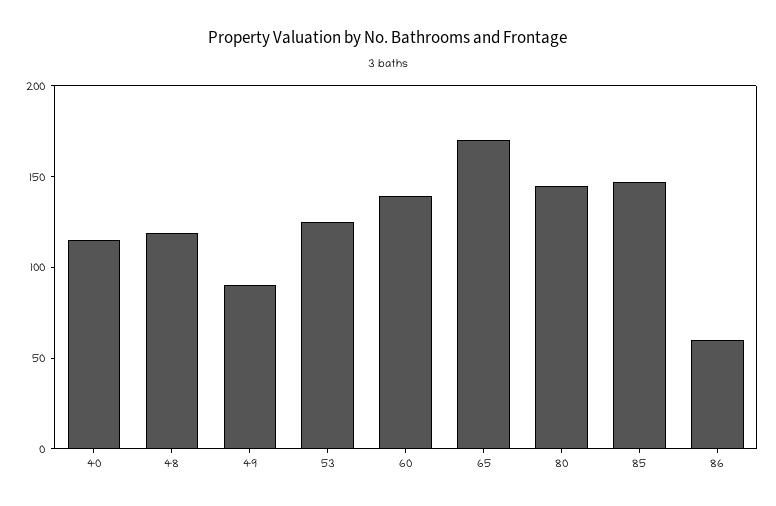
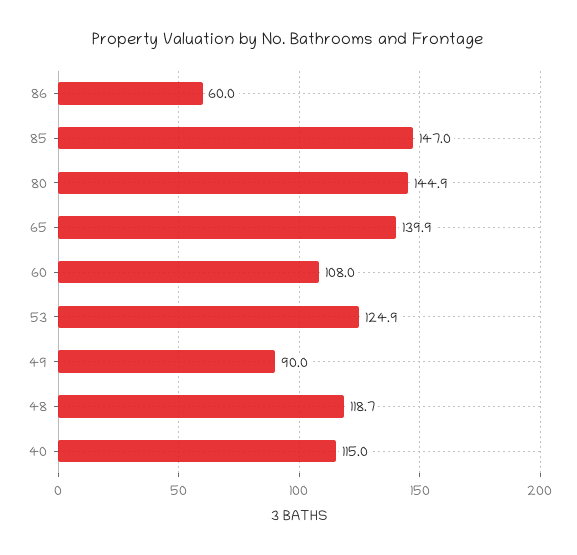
60: 140 -> 108
65: 170 -> 139.9

